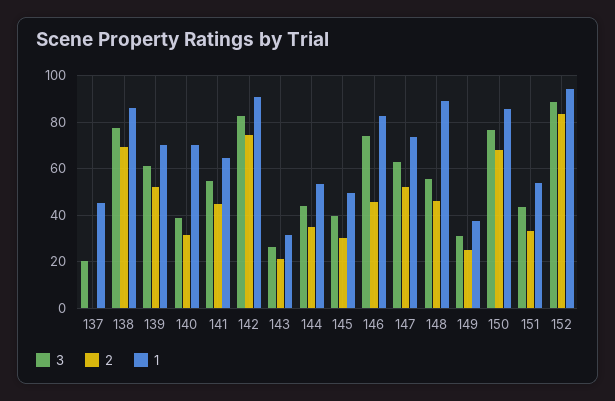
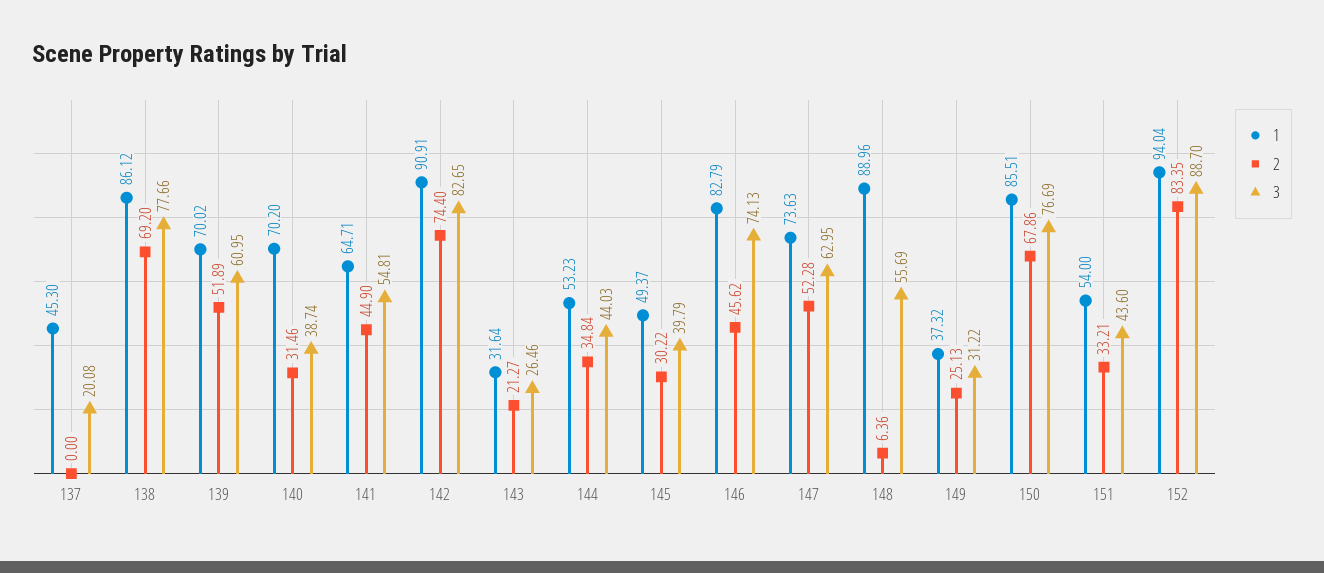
2, 148: 45 -> 6.36

